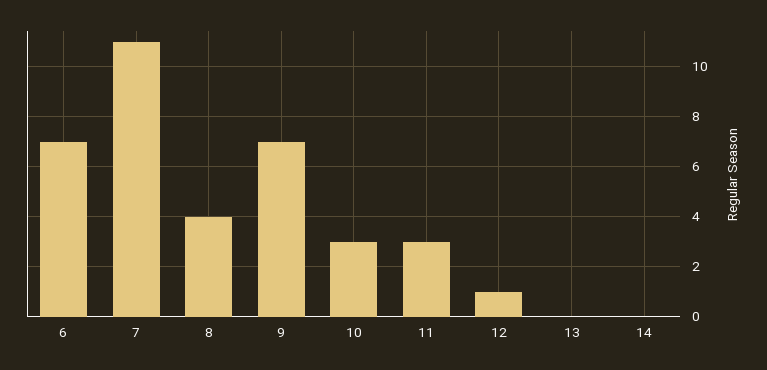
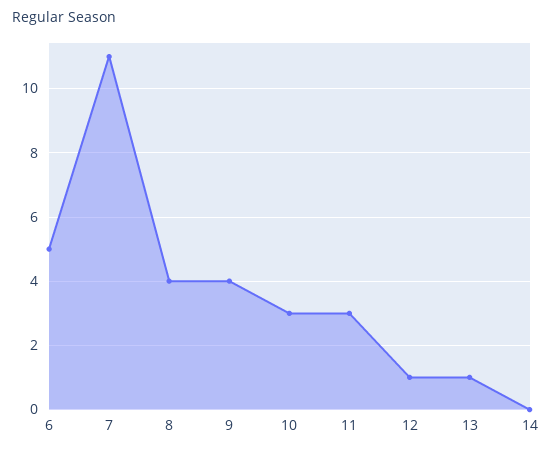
6: 7 -> 5
9: 7 -> 4
13: 0 -> 1

